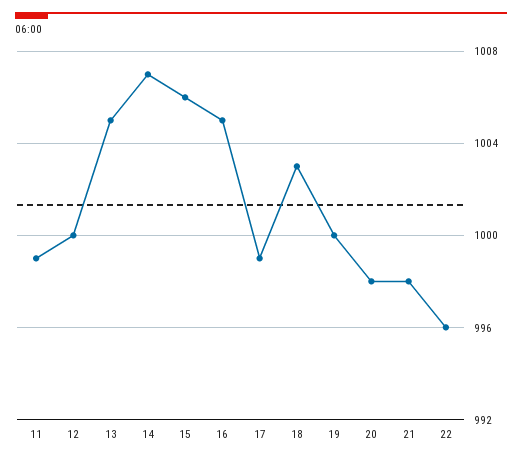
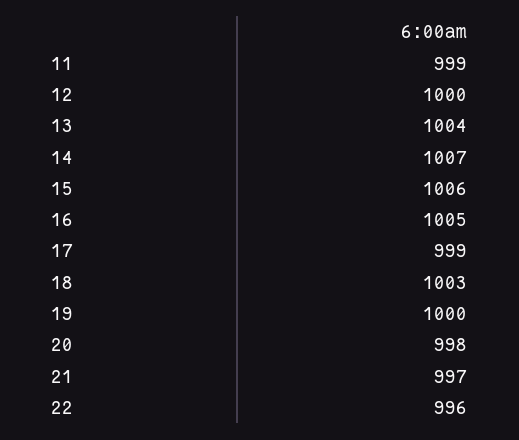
13: 1005 -> 1004
21: 998 -> 997

